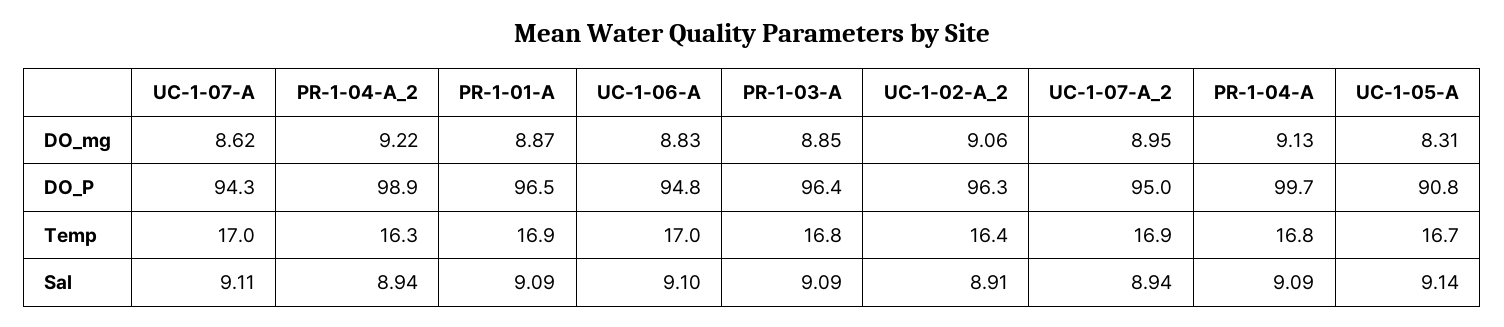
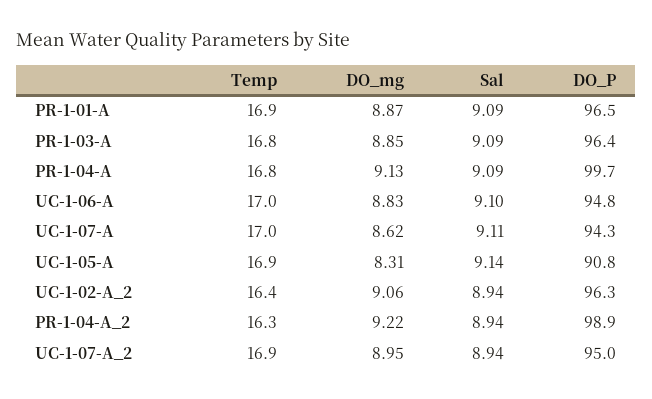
UC-1-05-A, Temp: 16.7 -> 16.9
UC-1-02-A_2, Sal: 8.91 -> 8.94

